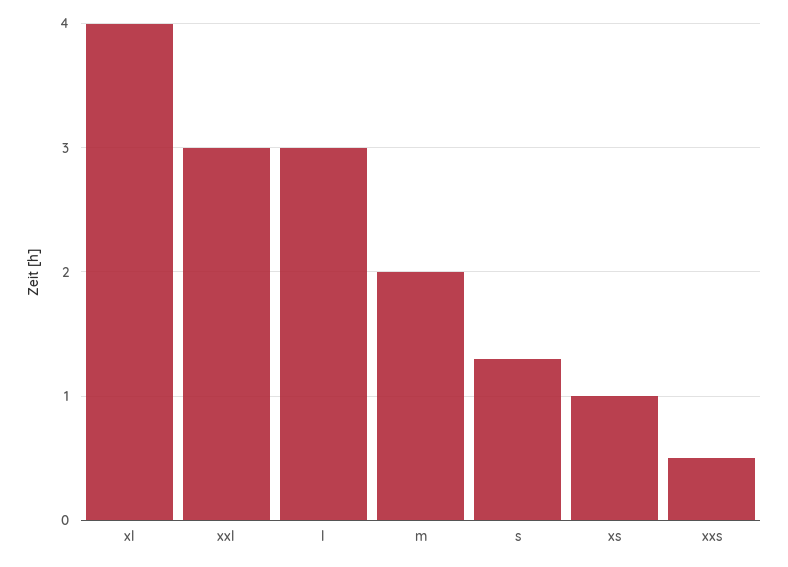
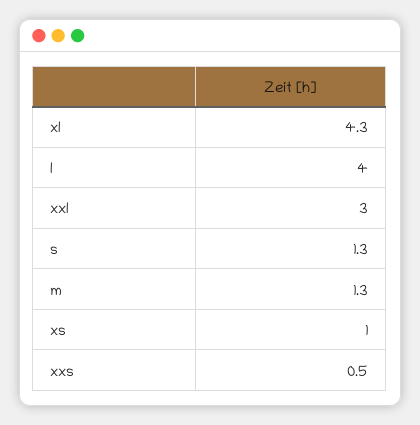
xl: 4 -> 4.3
l: 3 -> 4
m: 2 -> 1.3

